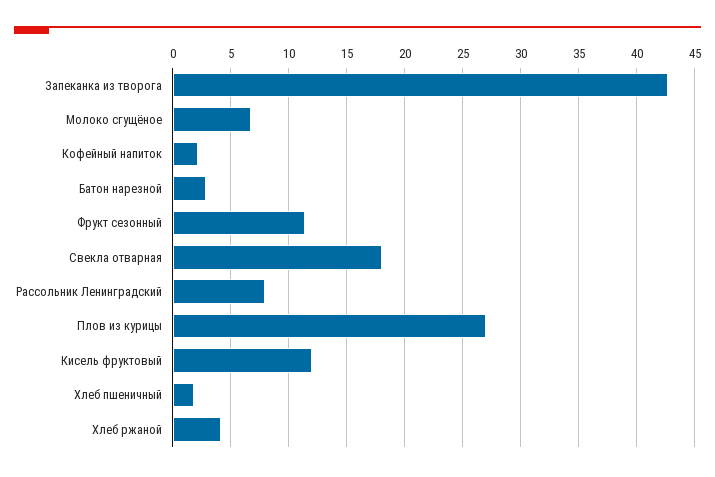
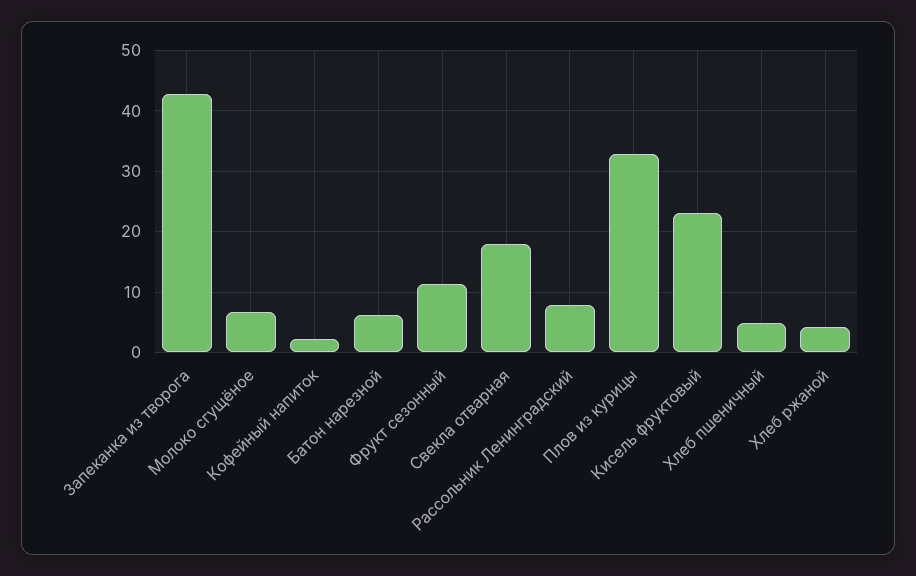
Батон нарезной: 3 -> 6
Плов из курицы: 27 -> 33
Кисель фруктовый: 12 -> 23
Хлеб пшеничный: 2 -> 5

